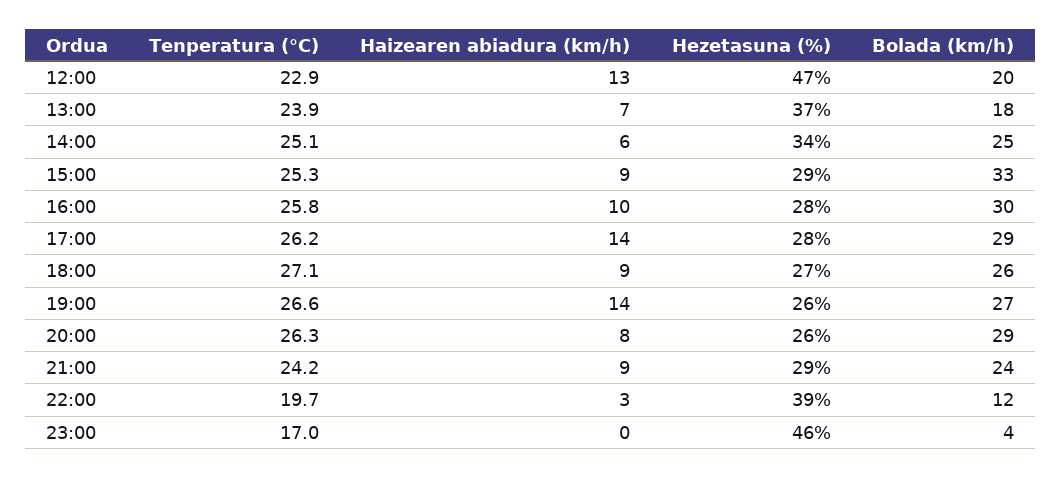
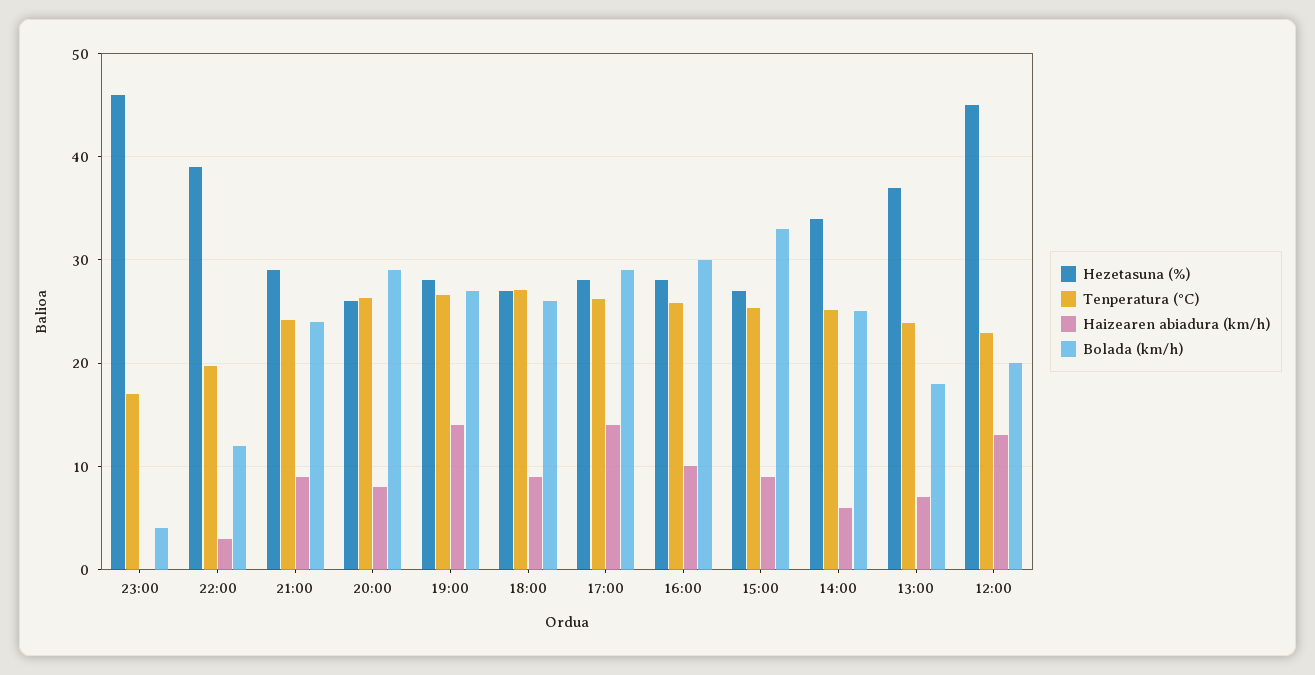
Hezetasuna (%), 12:00: 47 -> 45
Hezetasuna (%), 15:00: 29 -> 27
Hezetasuna (%), 19:00: 26 -> 28

